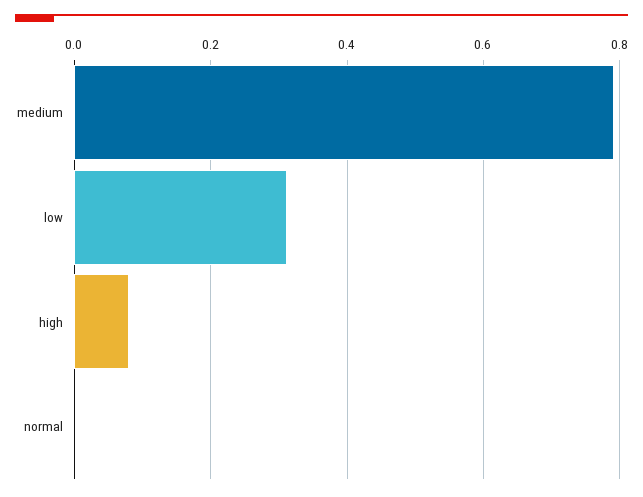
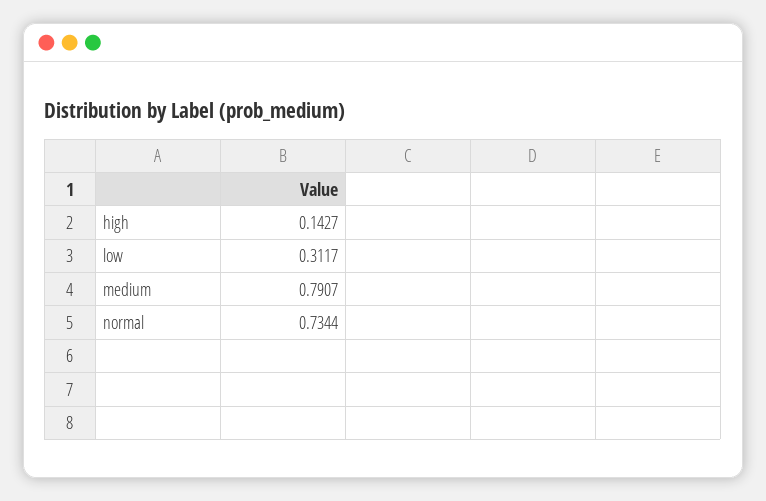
high: 0.08 -> 0.1427
normal: 0 -> 0.7344

